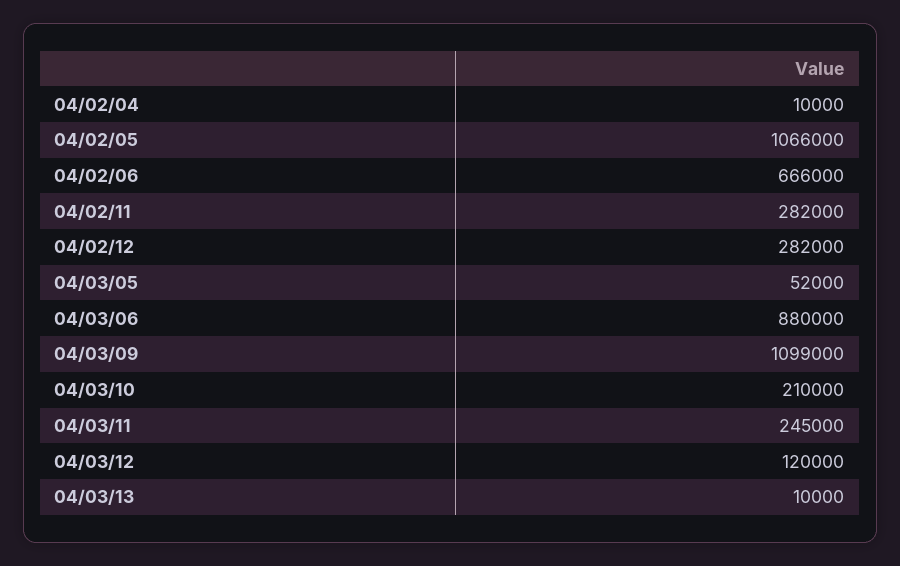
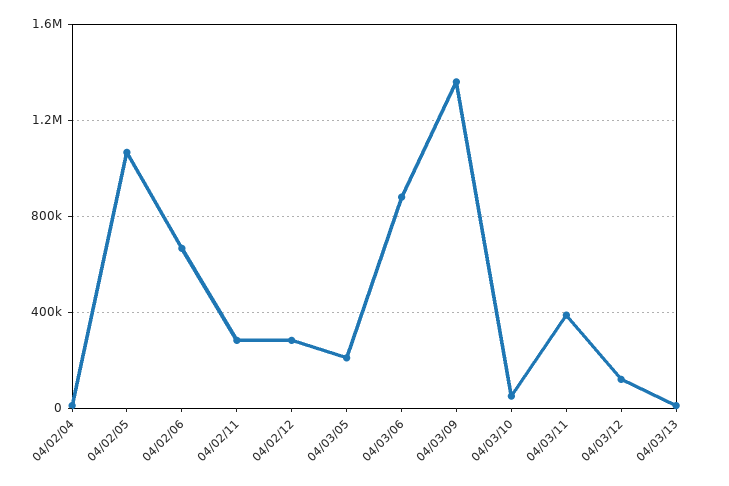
04/03/05: 52000 -> 200000
04/03/09: 1099000 -> 1350000
04/03/10: 210000 -> 50000
04/03/11: 245000 -> 400000

